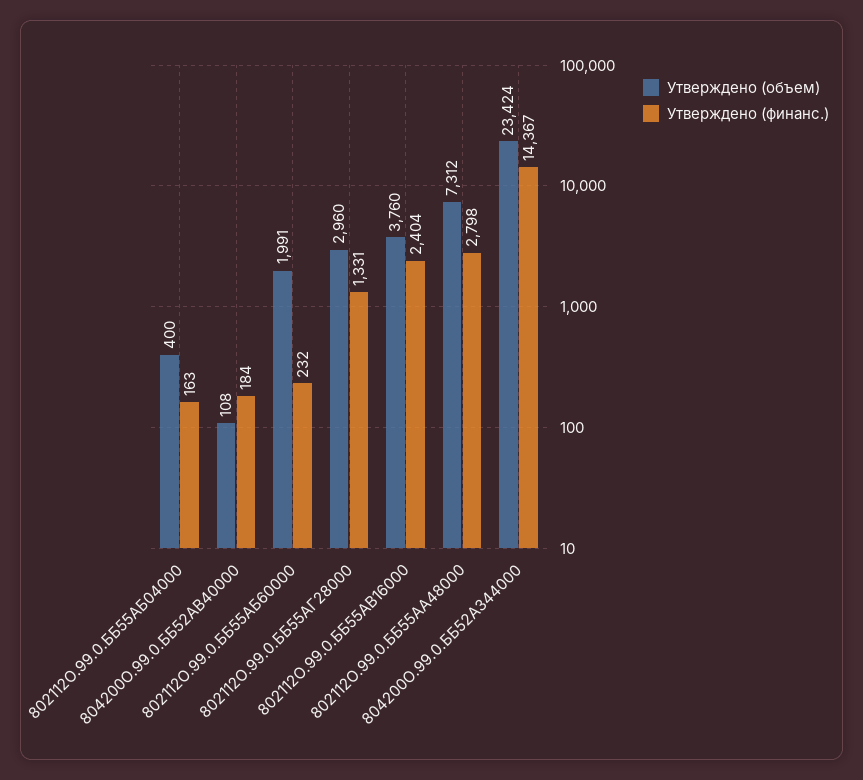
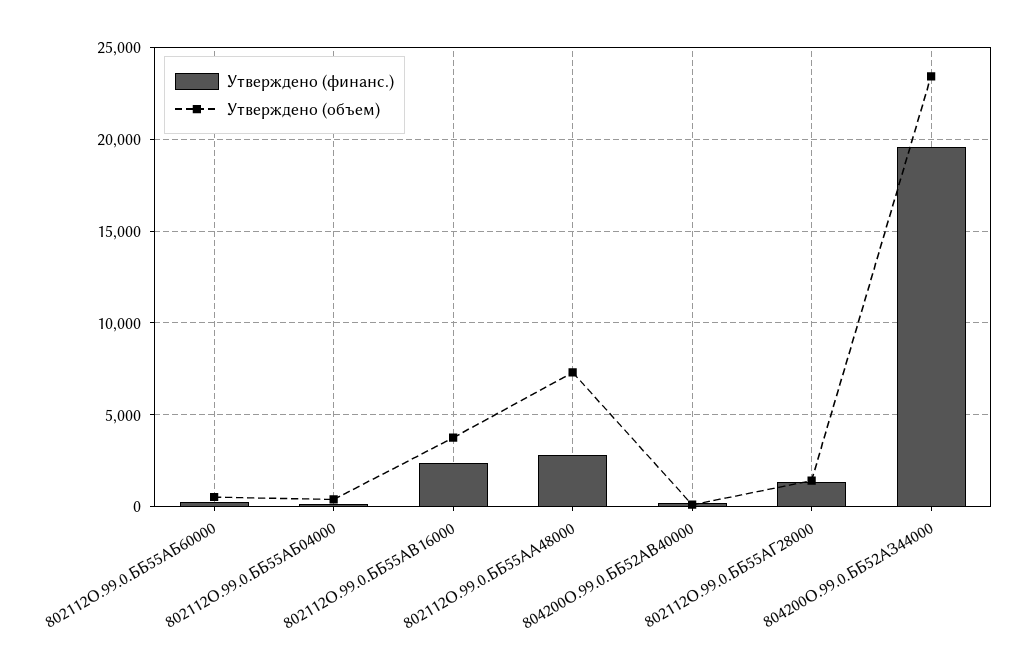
Утверждено (объем), 802112О.99.0.ББ55АБ60000: 1991 -> 500
Утверждено (объем), 802112О.99.0.ББ55АГ28000: 2960 -> 1500
Утверждено (финанс.), 804200О.99.0.ББ52АЗ44000: 14367 -> 19500

